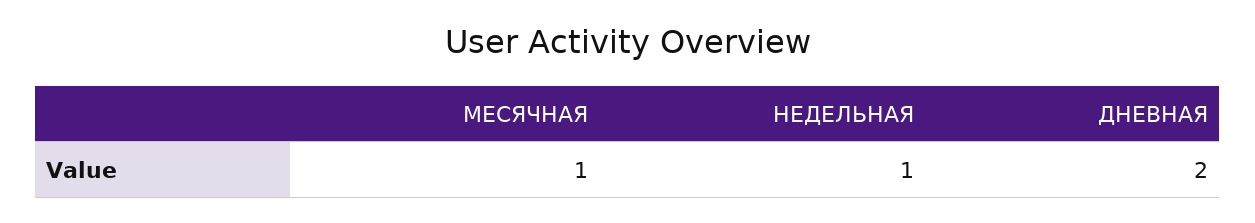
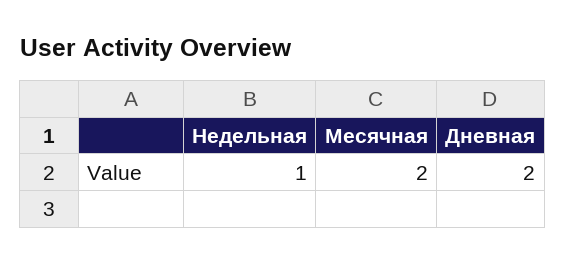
МЕСЯЧНАЯ: 1 -> 2

